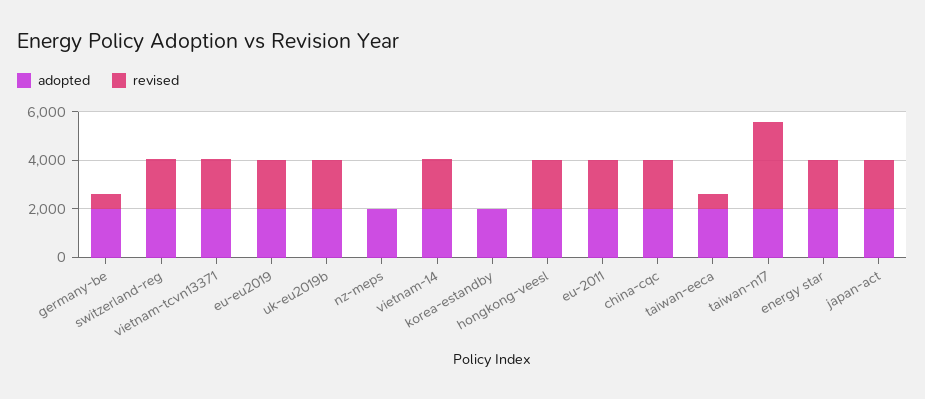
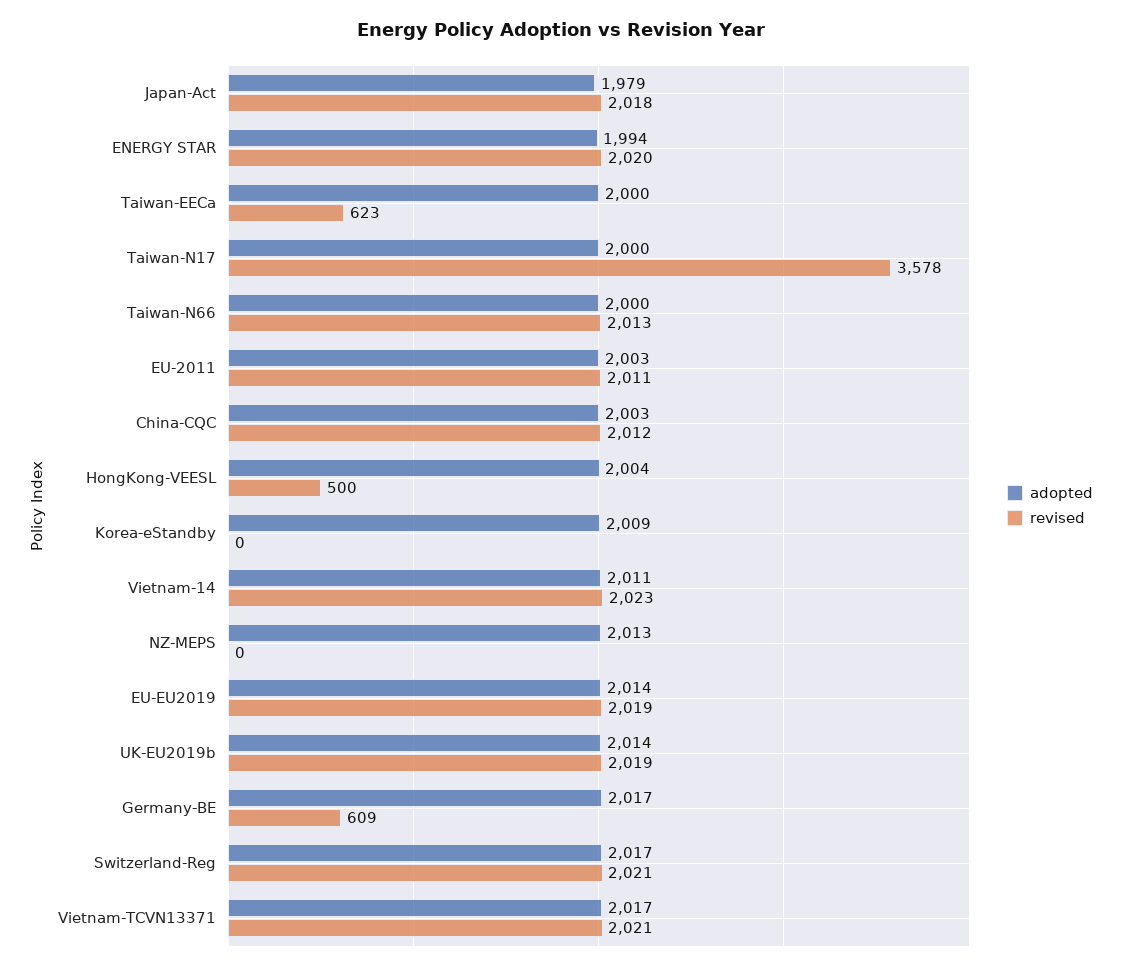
revised, hongkong-veesl: 2000 -> 500
adopted, Taiwan-N66: none -> 2000
revised, Taiwan-N66: none -> 2013

